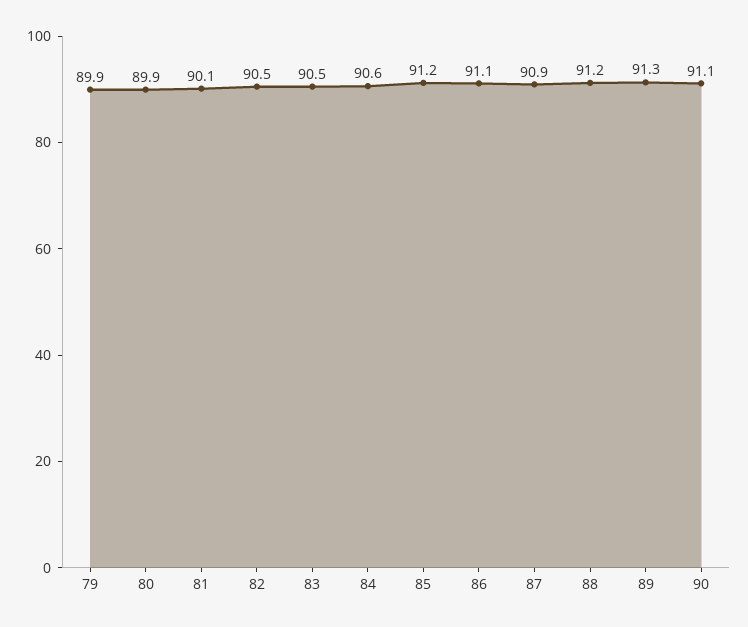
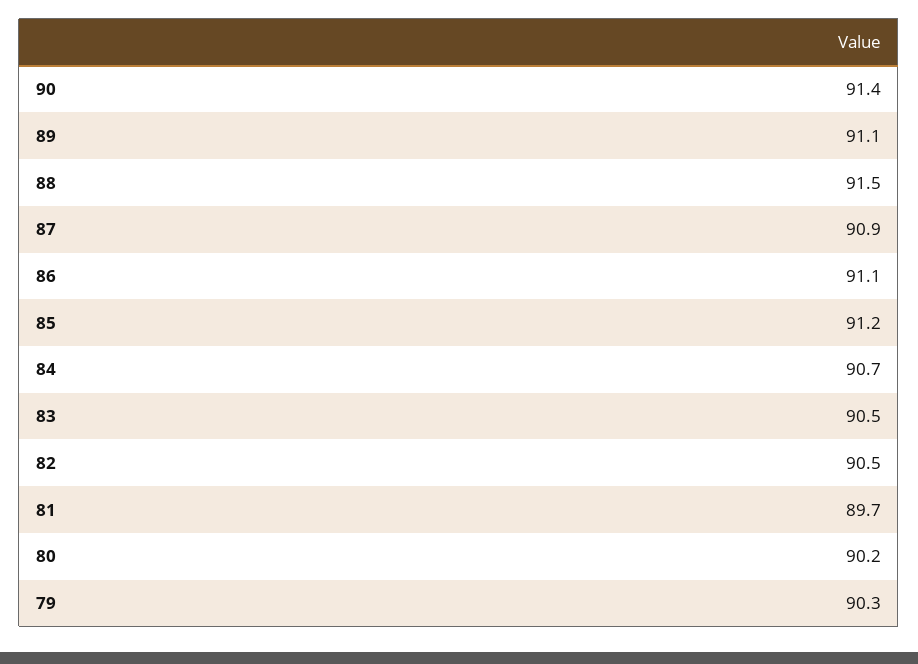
79: 89.9 -> 90.3
80: 89.9 -> 90.2
81: 90.1 -> 89.7
84: 90.6 -> 90.7
88: 91.2 -> 91.5
89: 91.3 -> 91.1
90: 91.1 -> 91.4

